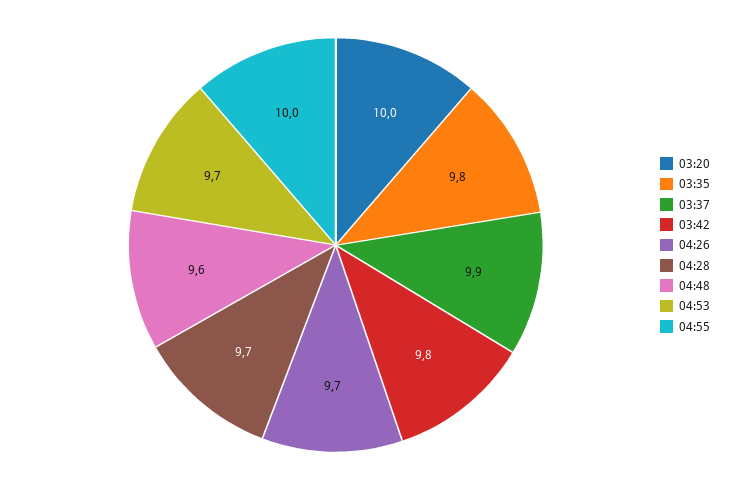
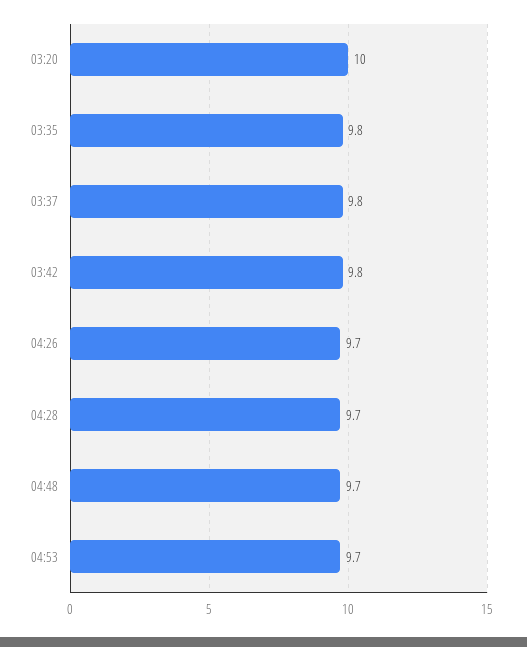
03:37: 9.9 -> 9.8
04:48: 9.6 -> 9.7
04:55: 10 -> none

